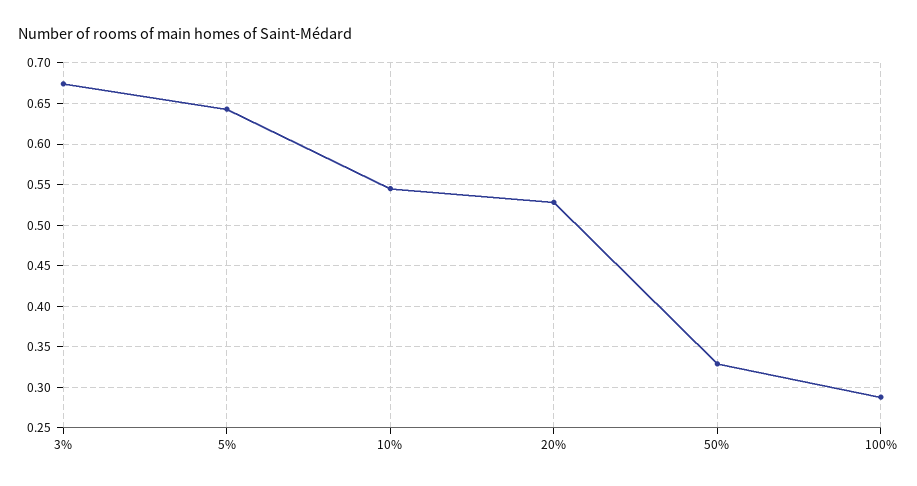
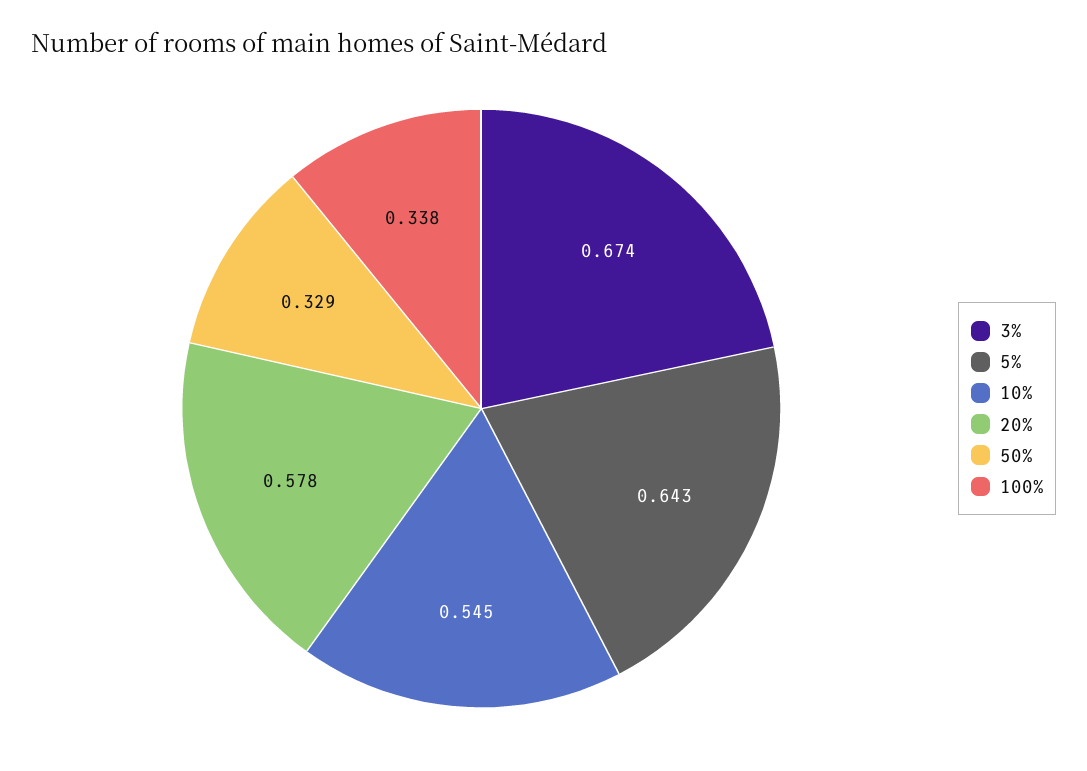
20%: 0.53 -> 0.578
100%: 0.29 -> 0.338

